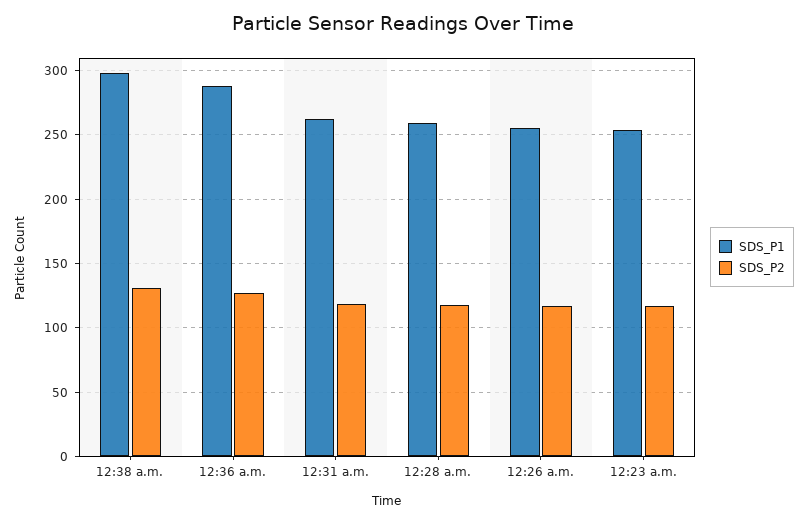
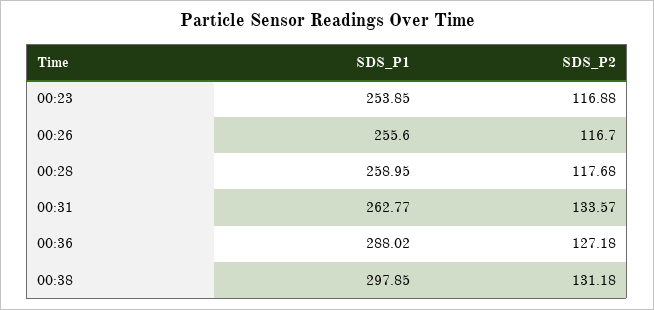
SDS_P2, 12:31 a.m.: 120 -> 133.57

